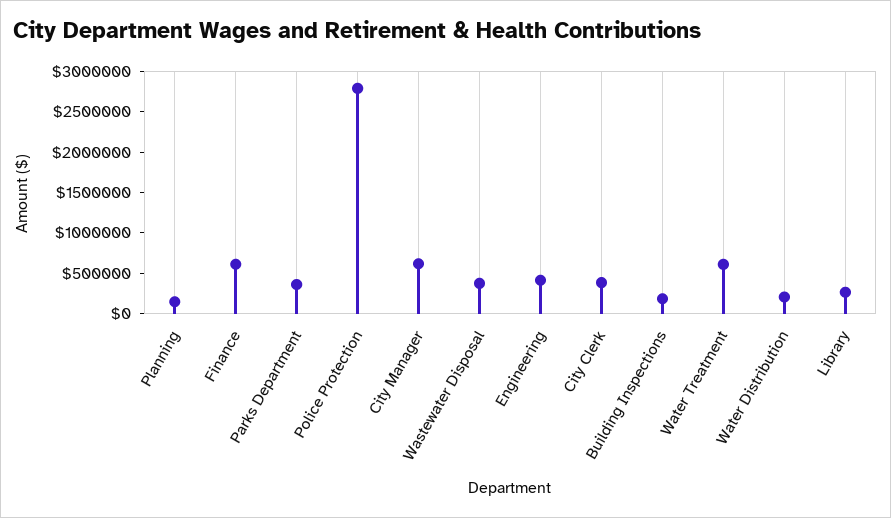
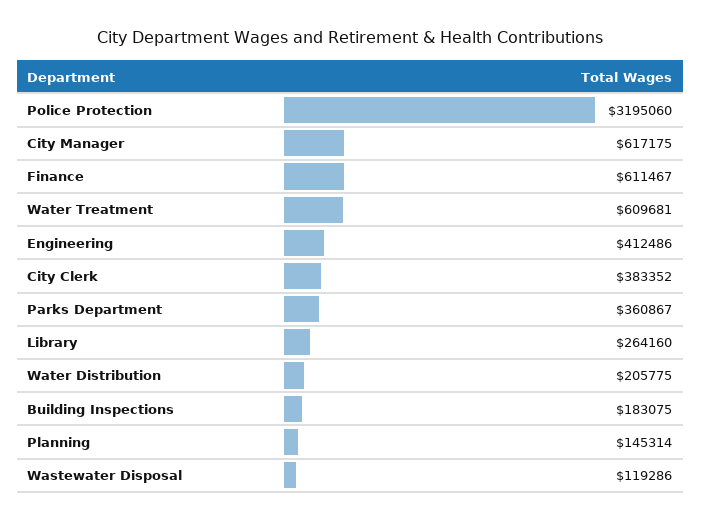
Police Protection: 2800000 -> 3195060
Wastewater Disposal: 400000 -> 119286

